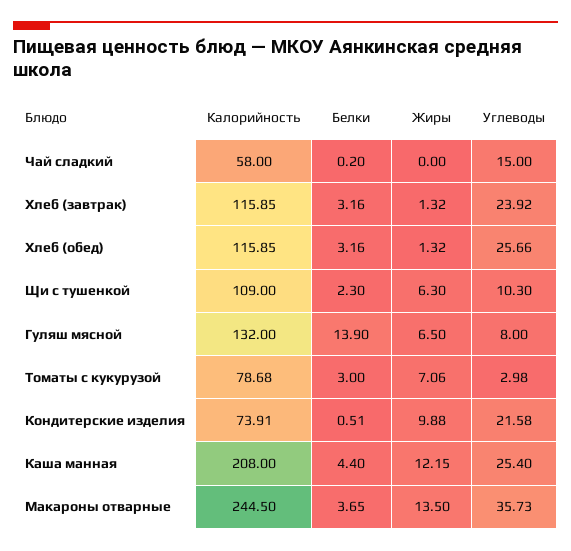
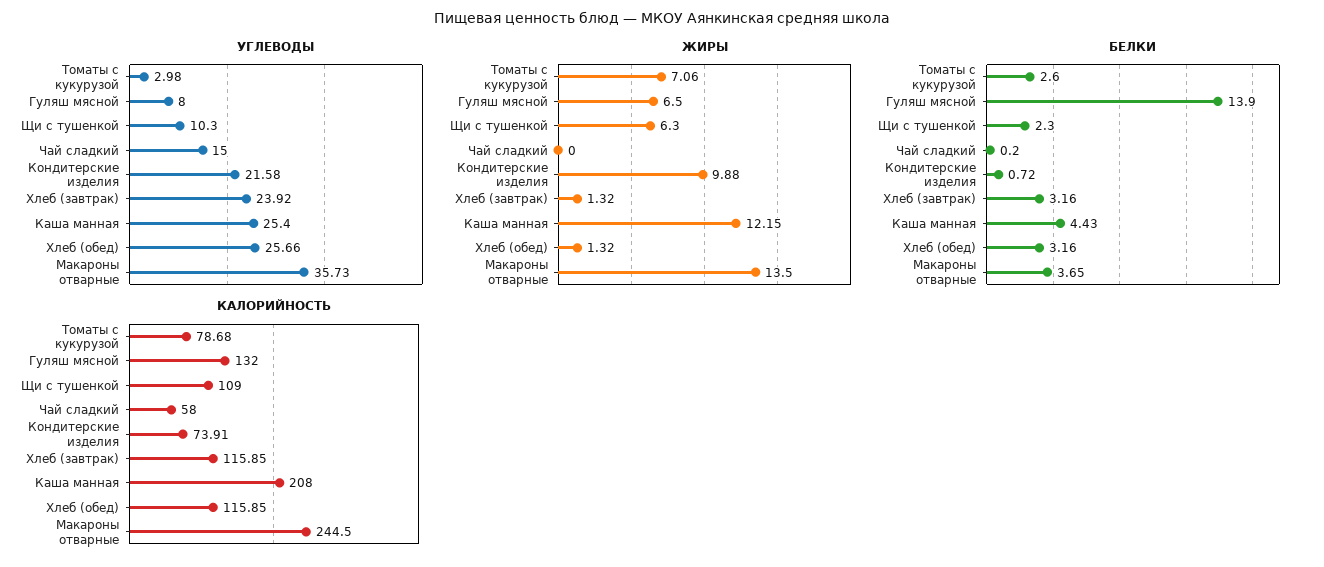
Белки, Томаты с кукурузой: 3 -> 2.6
Белки, Кондитерские изделия: 0.51 -> 0.72
Белки, Каша манная: 4.4 -> 4.43

